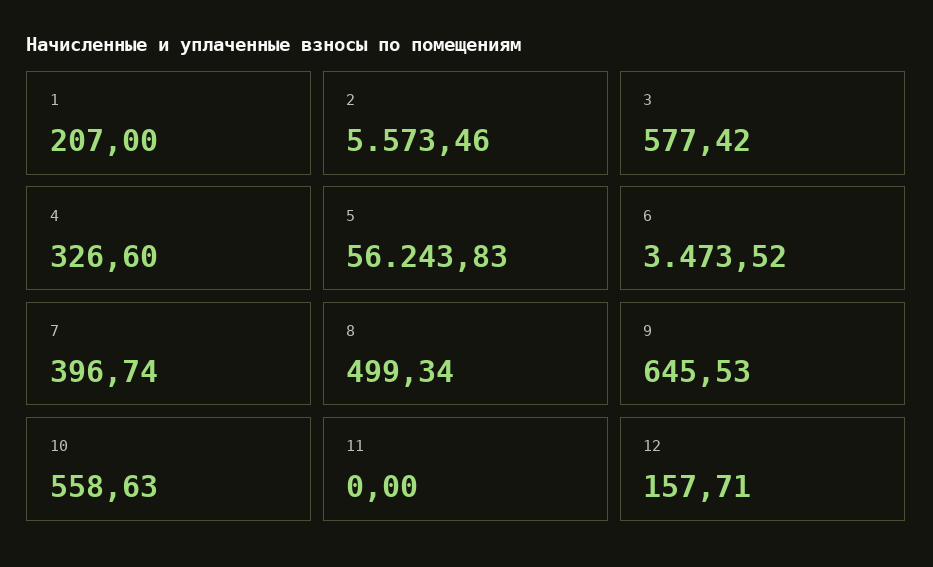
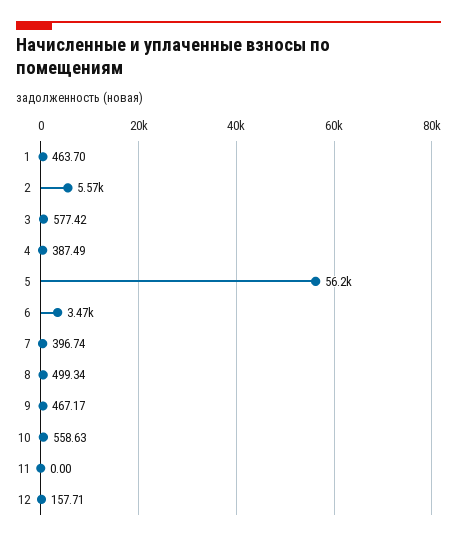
1: 207 -> 463.7
4: 326.6 -> 387.49
9: 645.53 -> 467.17

